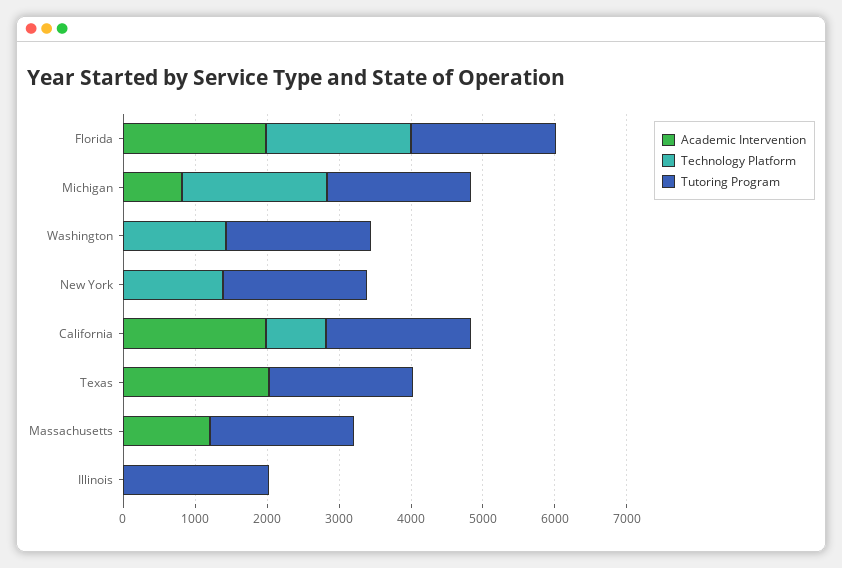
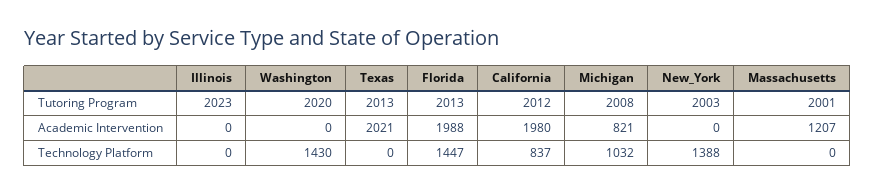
Technology Platform, Florida: 2000 -> 1447
Technology Platform, Michigan: 2000 -> 1032

